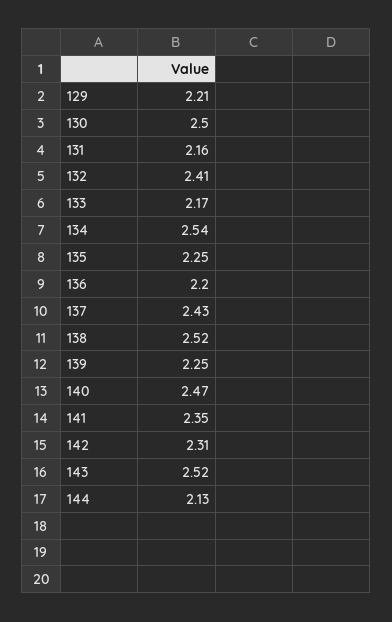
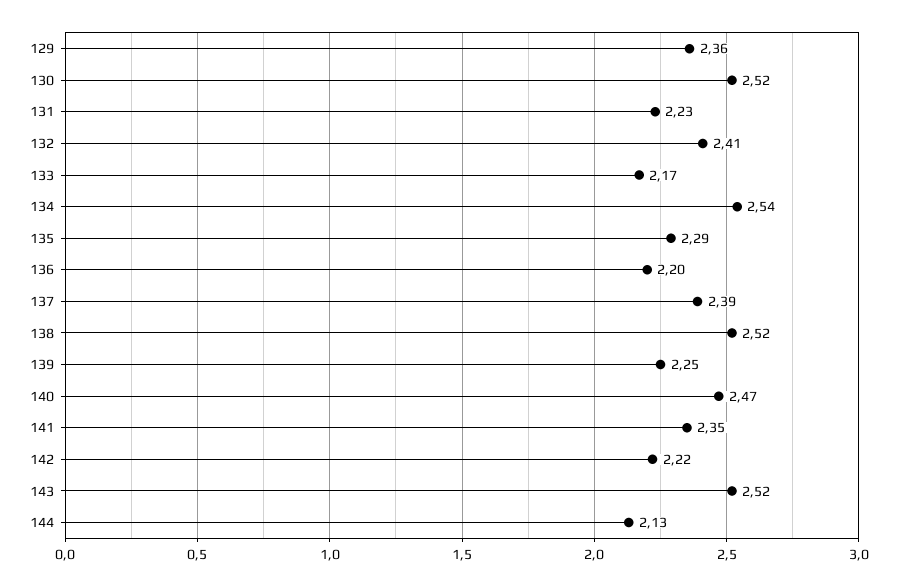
129: 2.21 -> 2.36
130: 2.5 -> 2.52
131: 2.16 -> 2.23
135: 2.25 -> 2.29
137: 2.43 -> 2.39
142: 2.31 -> 2.22

